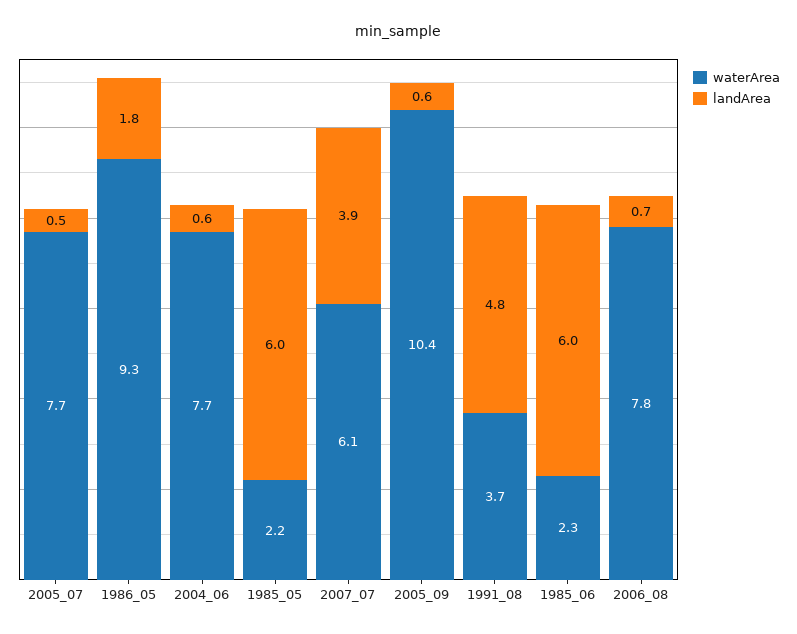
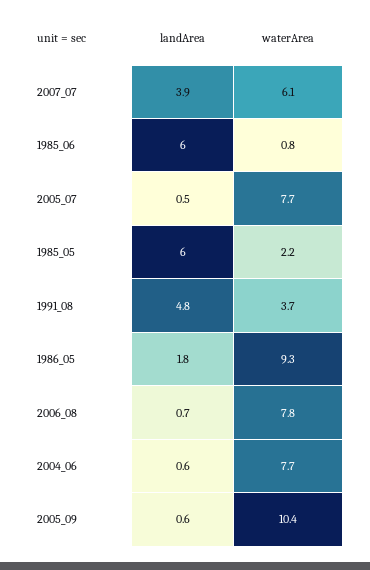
waterArea, 1985_06: 2.3 -> 0.8

